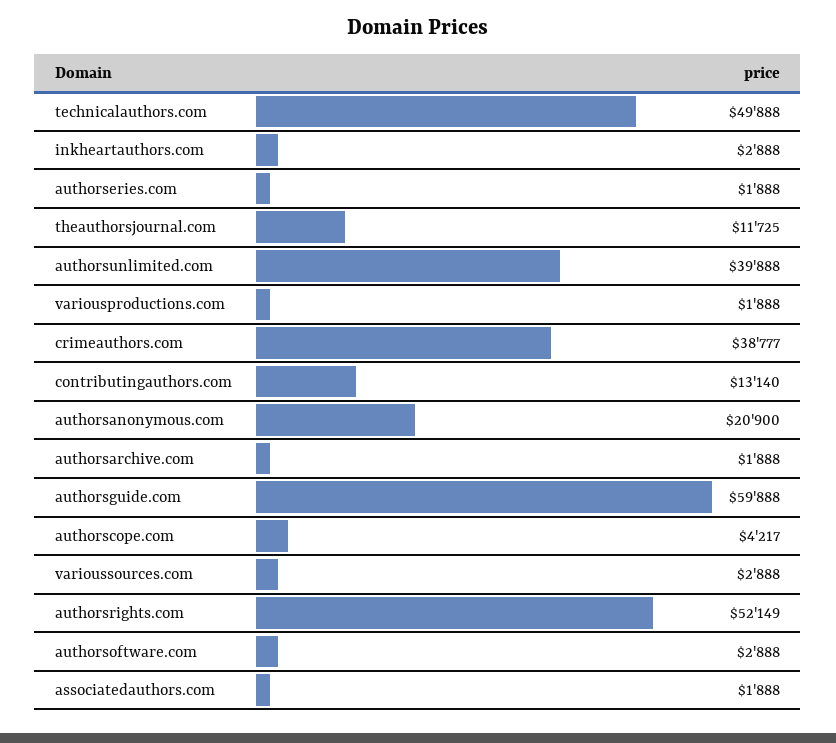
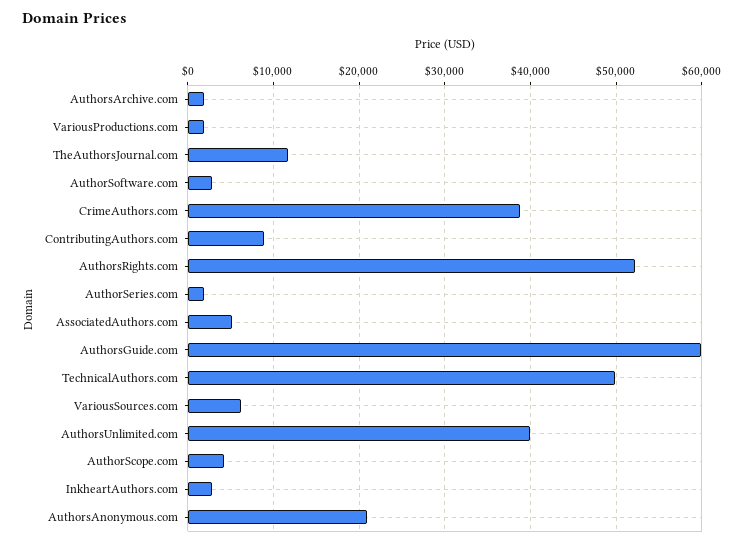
contributingauthors.com: 13140 -> 9000
varioussources.com: 2888 -> 6000
associatedauthors.com: 1888 -> 5000

